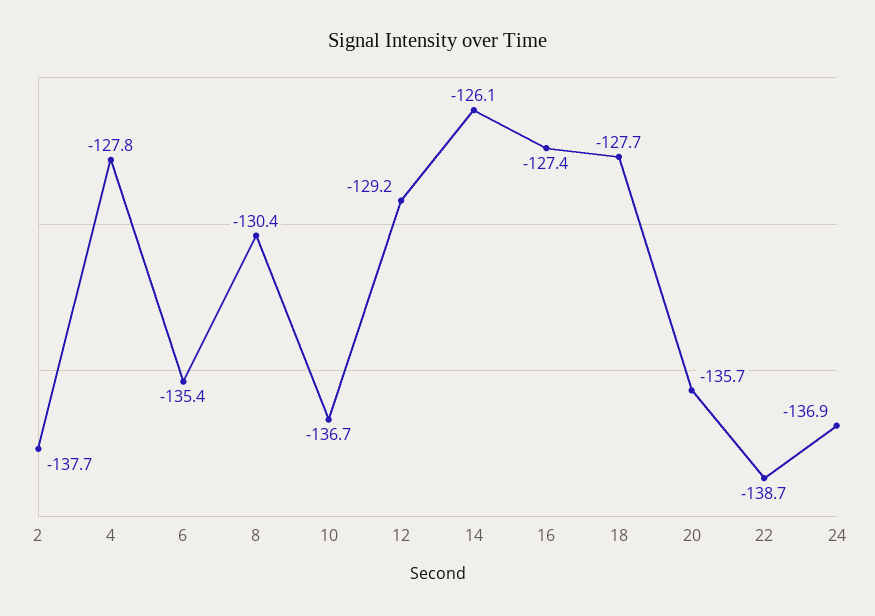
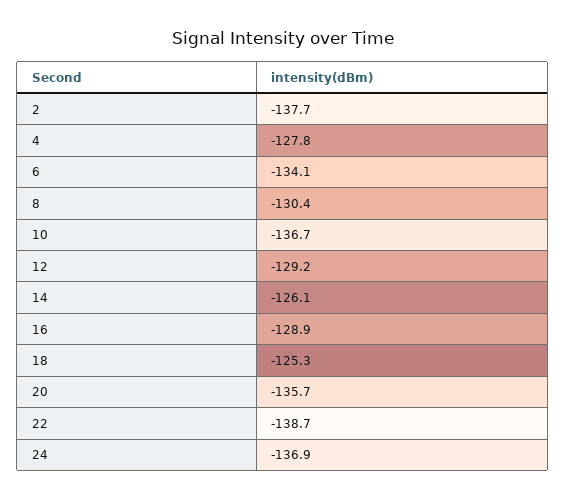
6: -135.4 -> -134.1
16: -127.4 -> -128.9
18: -127.7 -> -125.3

